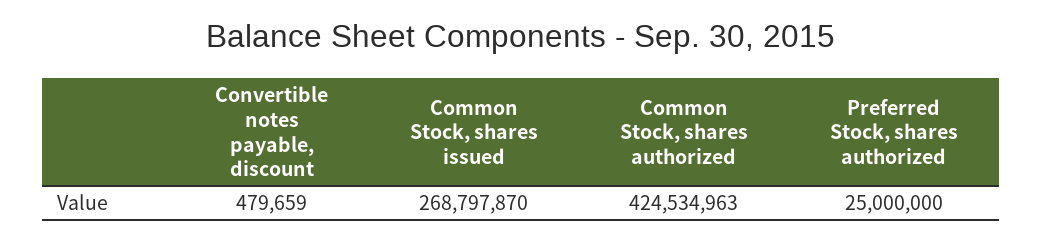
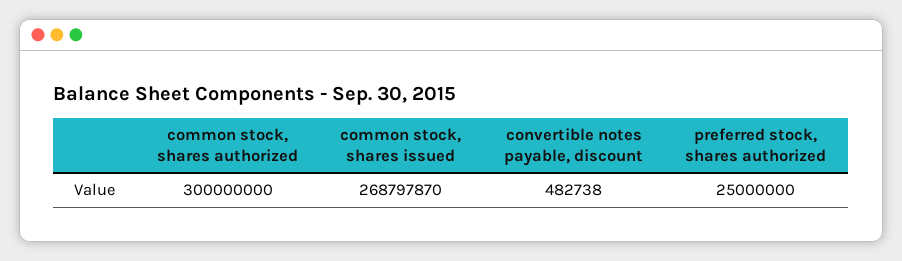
Convertible notes payable, discount: 479659 -> 482738
Common Stock, shares authorized: 424534963 -> 300000000

